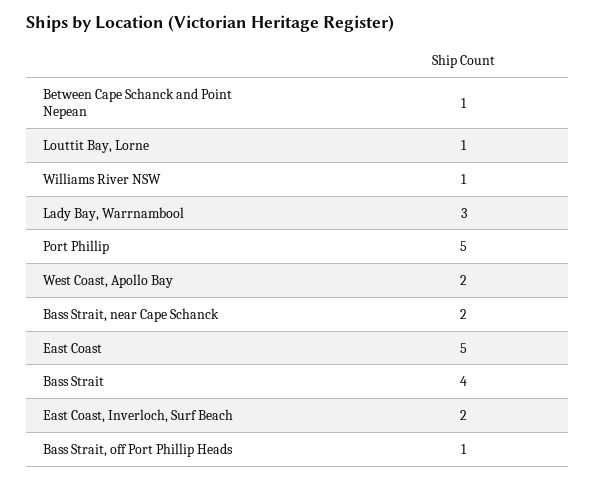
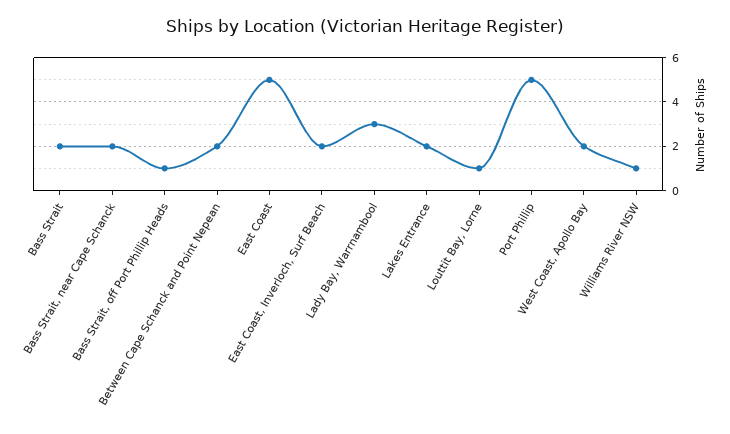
Between Cape Schanck and Point Nepean: 1 -> 2
Bass Strait: 4 -> 2
Lakes Entrance: none -> 2

